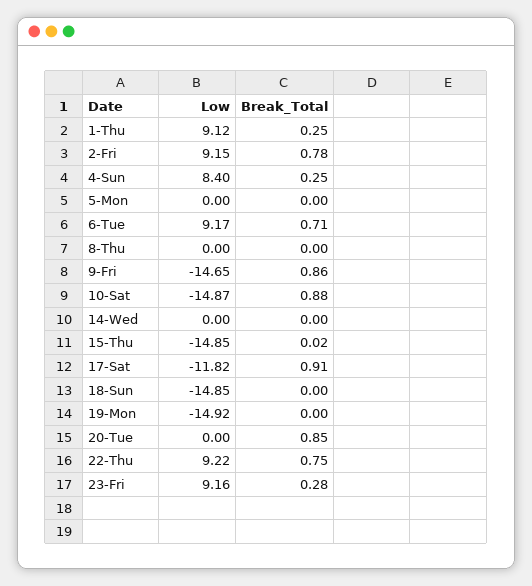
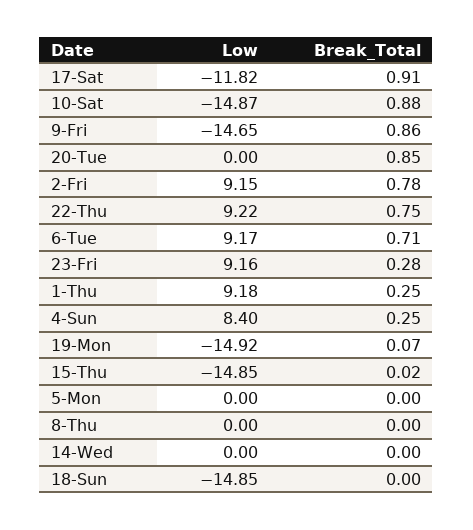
Low, 1-Thu: 9.12 -> 9.18
Break_Total, 19-Mon: 0 -> 0.07

